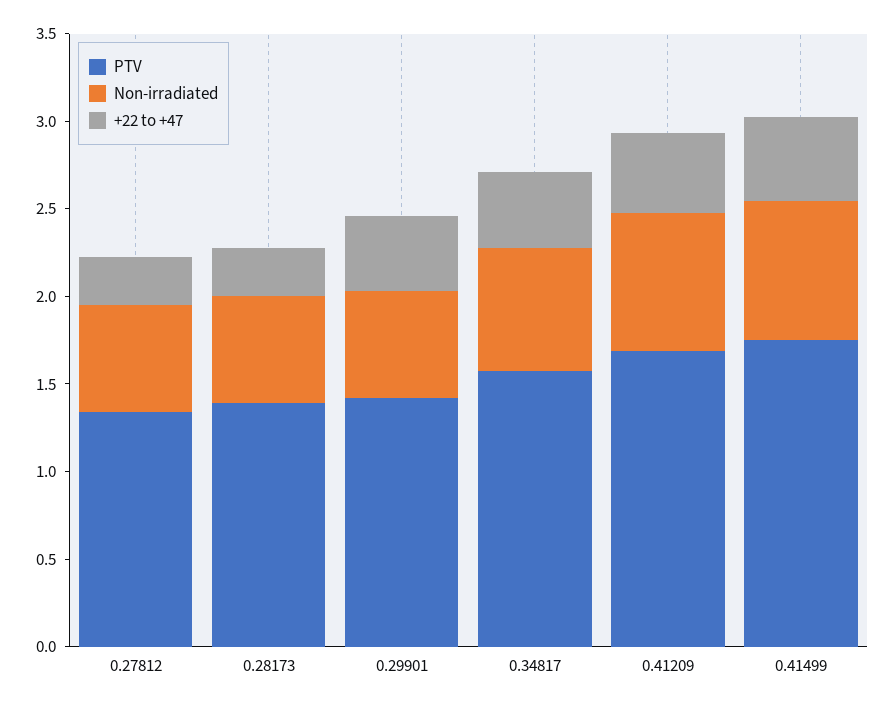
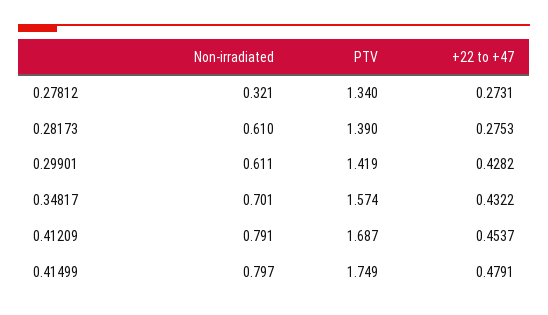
Non-irradiated, 0.27812: 0.6 -> 0.321

